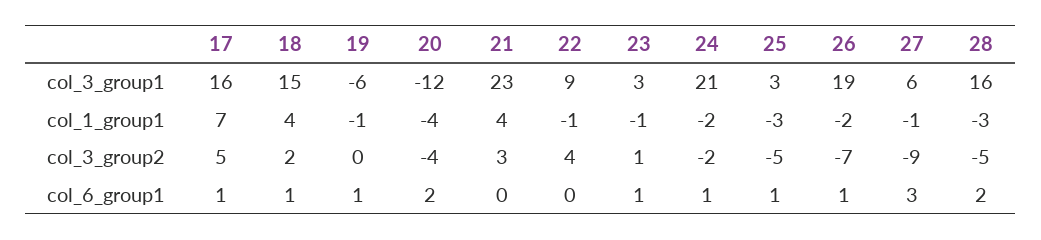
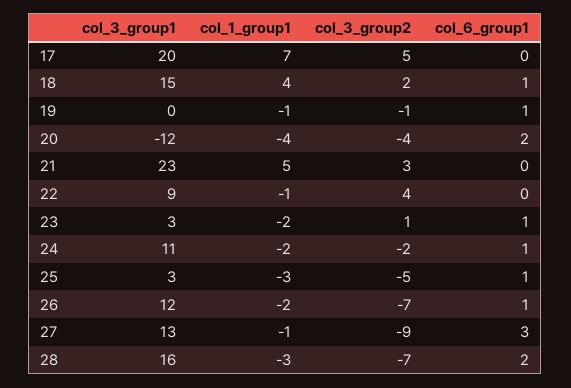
17, col_3_group1: 16 -> 20
19, col_3_group1: -6 -> 0
24, col_3_group1: 21 -> 11
26, col_3_group1: 19 -> 12
27, col_3_group1: 6 -> 13
21, col_1_group1: 4 -> 5
23, col_1_group1: -1 -> -2
19, col_3_group2: 0 -> -1
28, col_3_group2: -5 -> -7
17, col_6_group1: 1 -> 0

